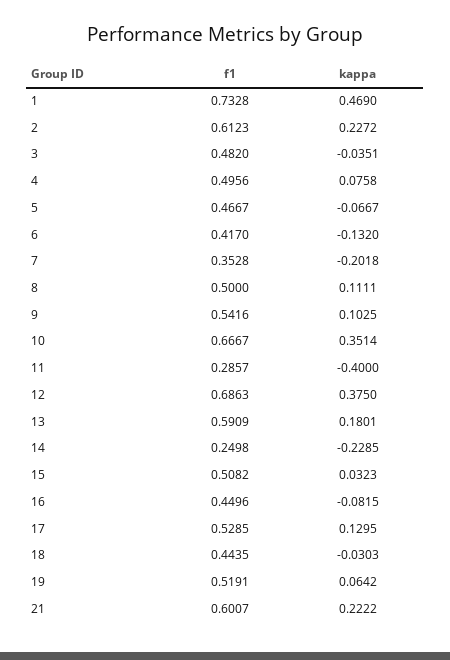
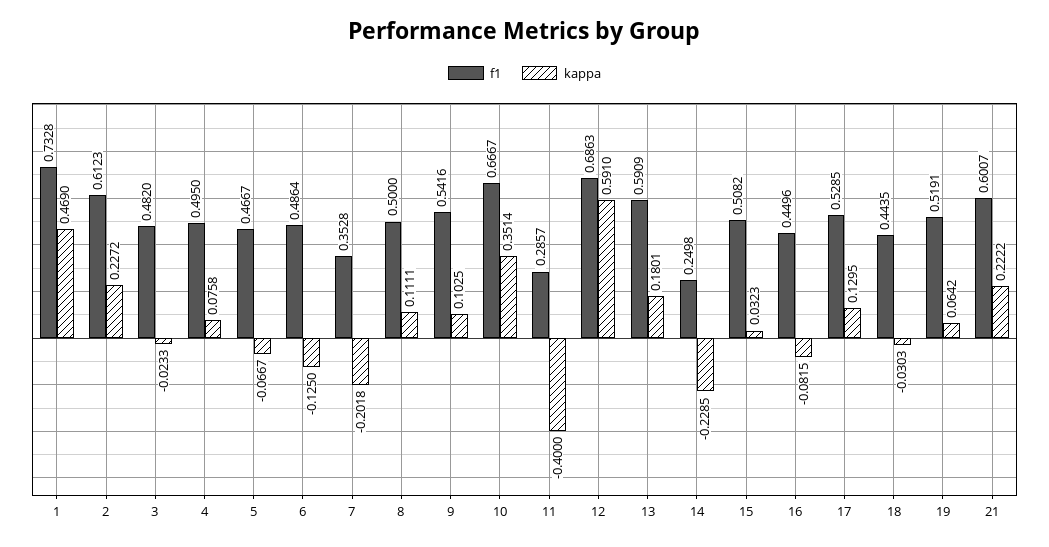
kappa, 3: -0.0351 -> -0.0233
f1, 4: 0.4956 -> 0.495
f1, 6: 0.417 -> 0.4864
kappa, 6: -0.132 -> -0.125
kappa, 12: 0.375 -> 0.591

